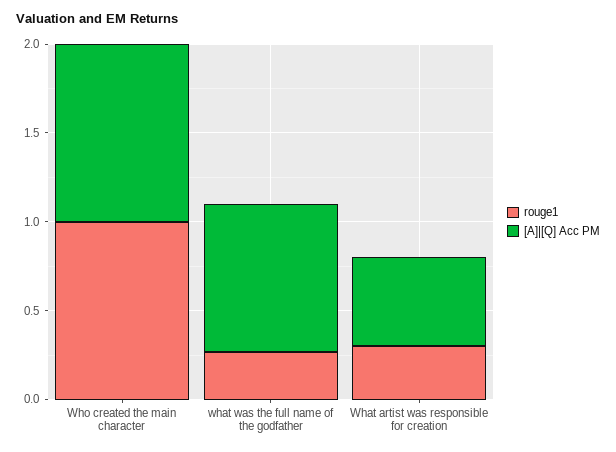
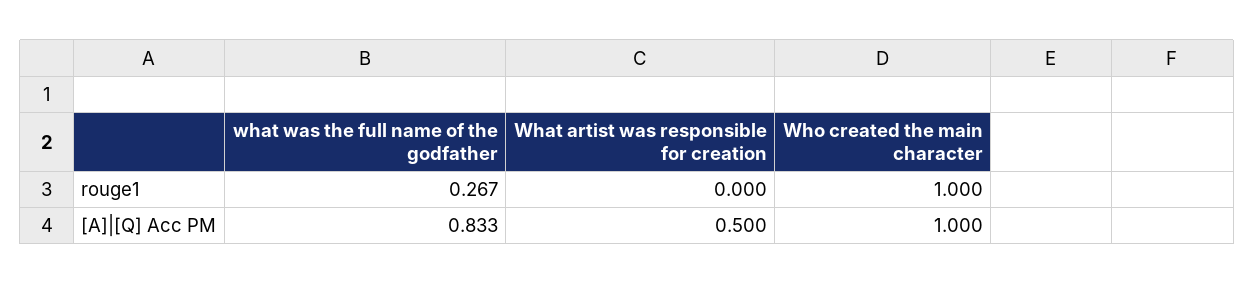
rouge1, What artist was responsible for creation: 0.3 -> 0

